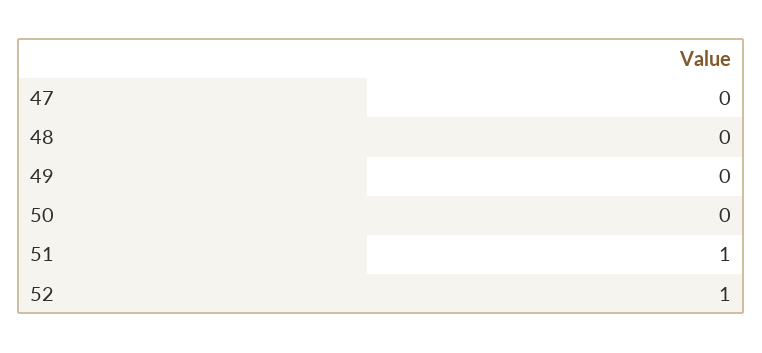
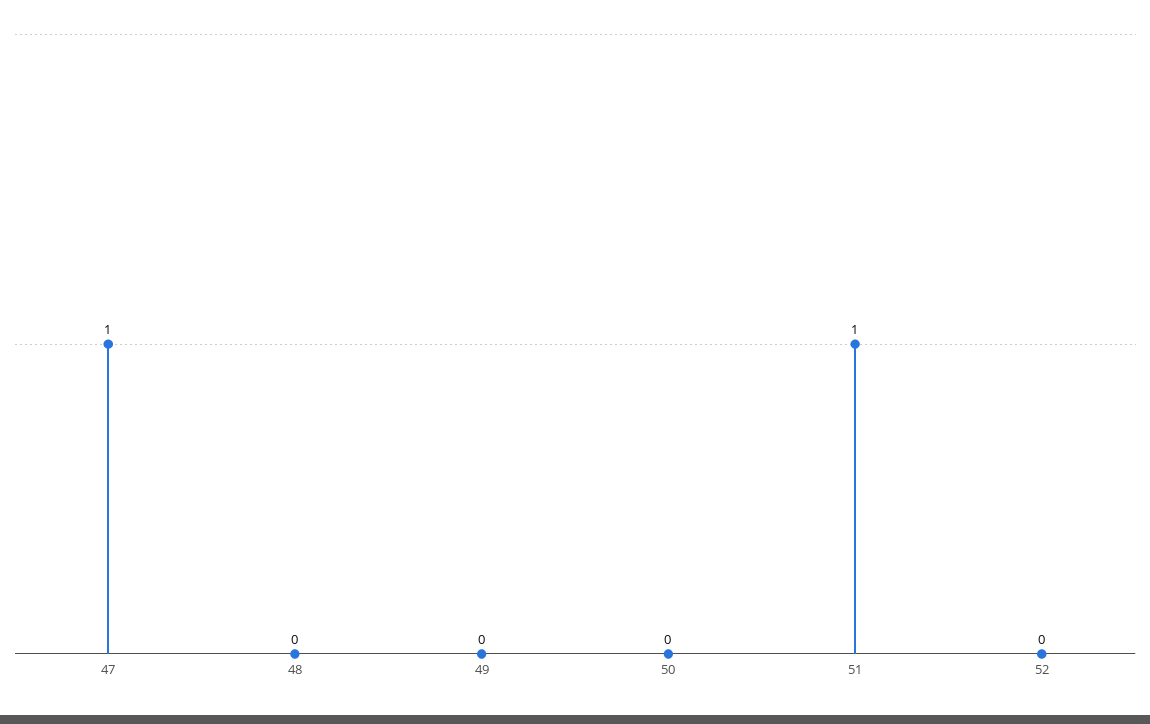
47: 0 -> 1
52: 1 -> 0

